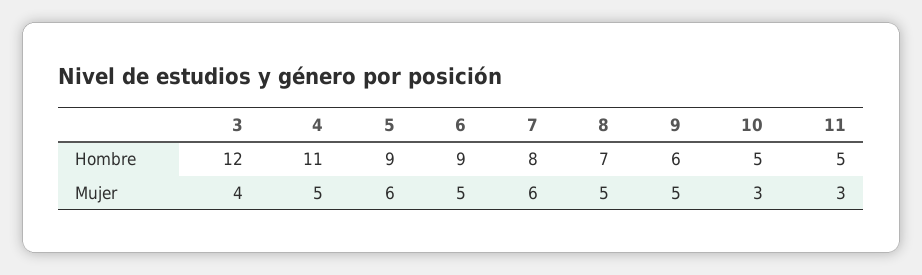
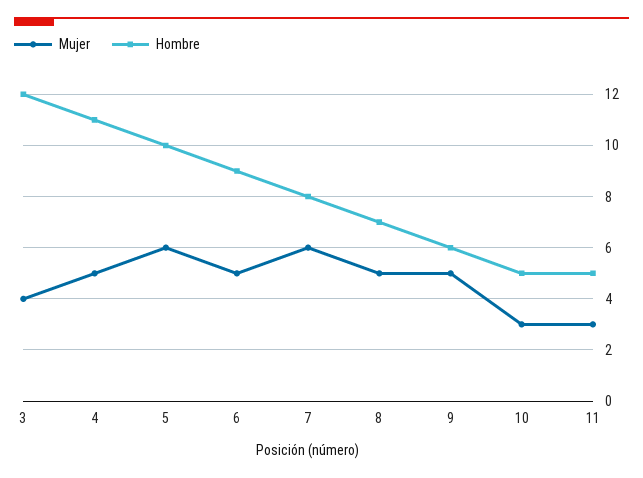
Hombre, 5: 9 -> 10

